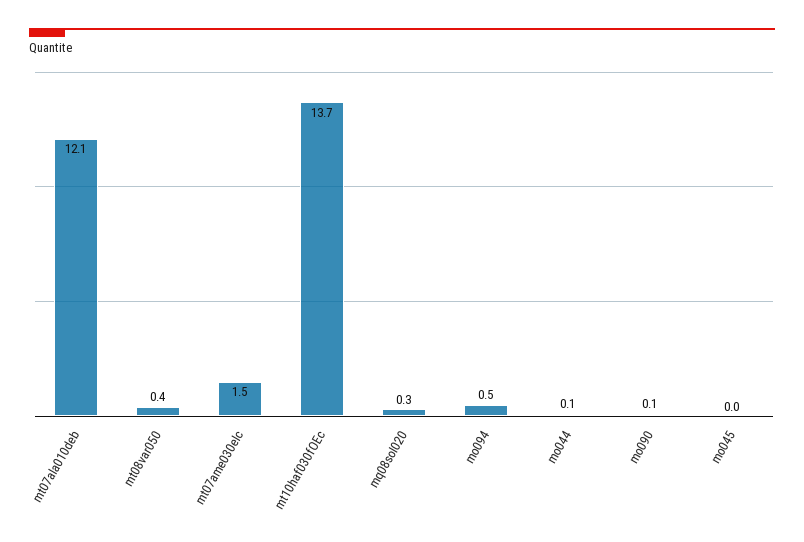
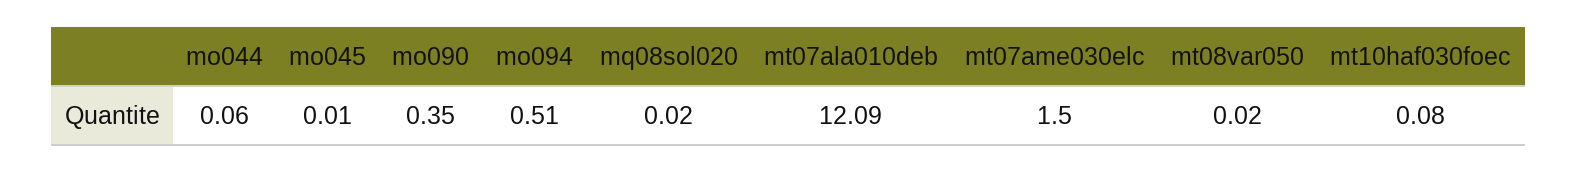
mt08var050: 0.4 -> 0.02
mt10haf030fOEc: 13.7 -> 0.08
mq08sol020: 0.3 -> 0.02
mo090: 0.1 -> 0.35

